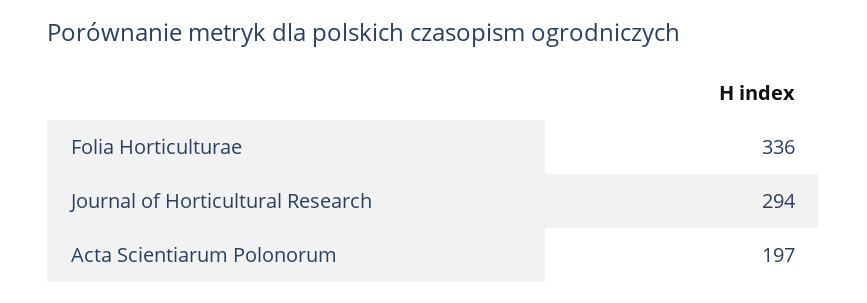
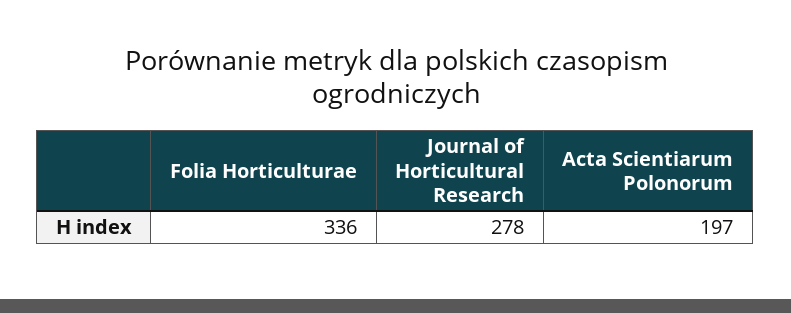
Journal of Horticultural Research: 294 -> 278

